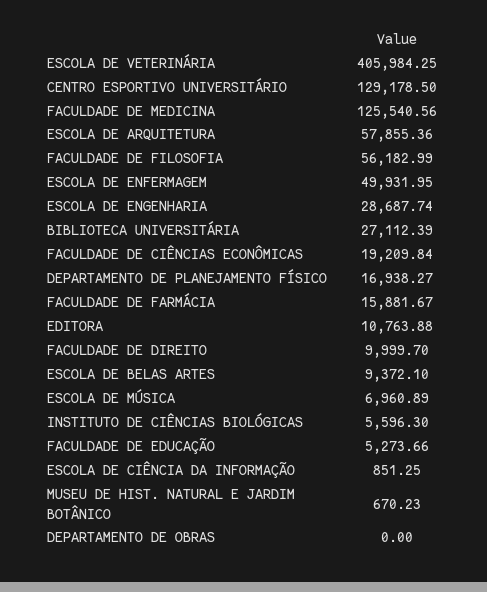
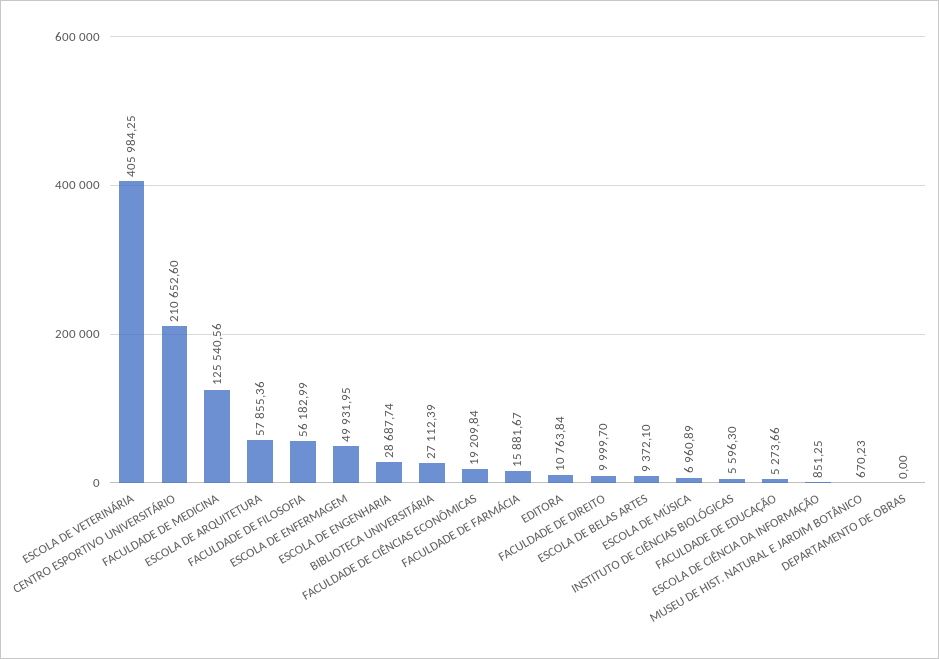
CENTRO ESPORTIVO UNIVERSITÁRIO: 129178.5 -> 210652.6
DEPARTAMENTO DE PLANEJAMENTO FÍSICO: 16938.27 -> none
EDITORA: 10763.88 -> 10763.84

